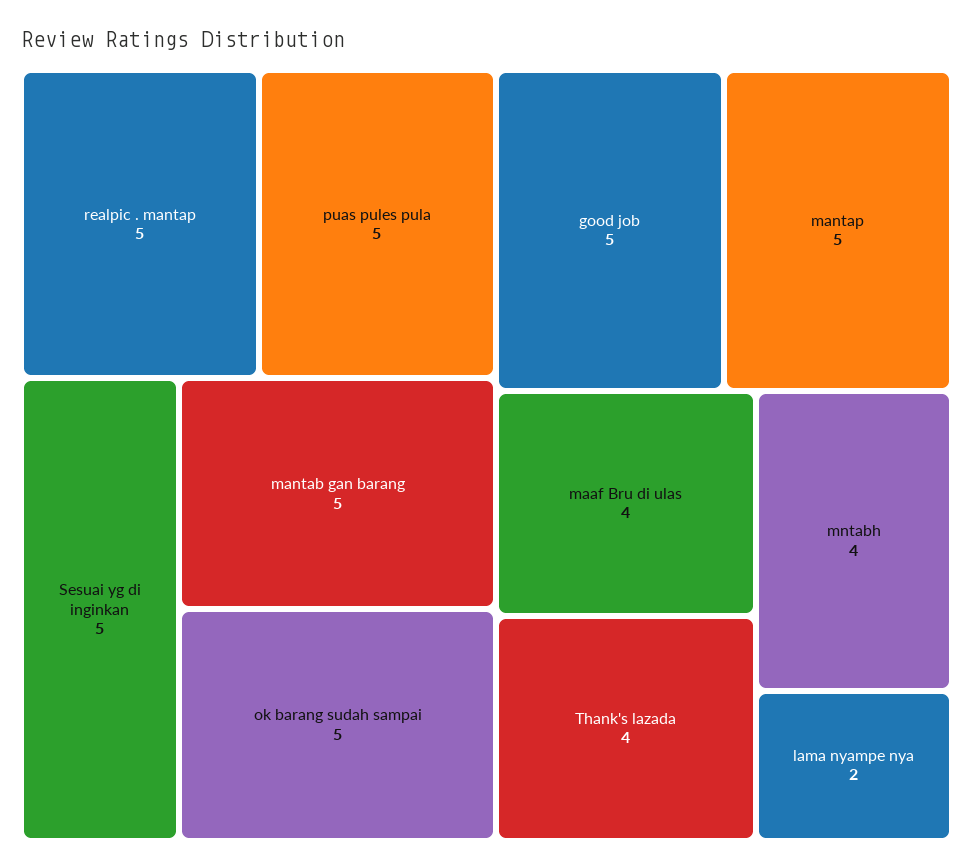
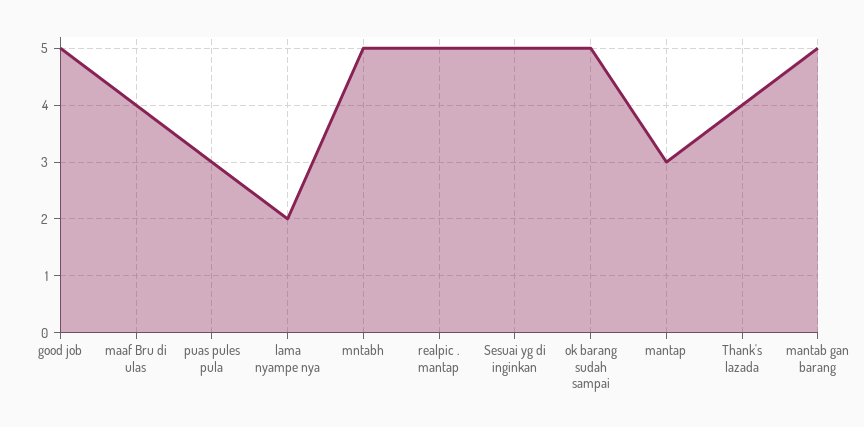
puas pules pula: 5 -> 3
mantap: 5 -> 3
mntabh: 4 -> 5

